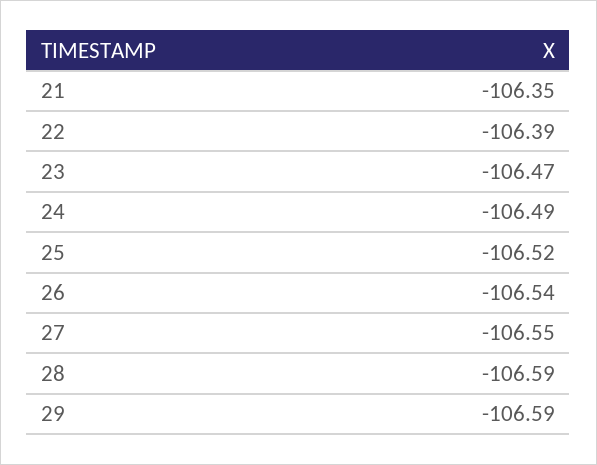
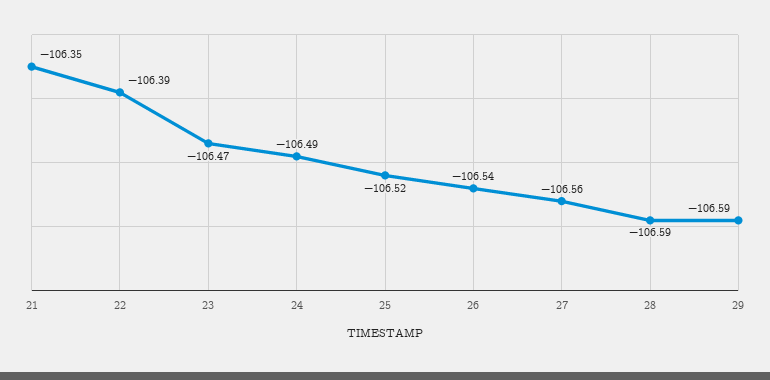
27: -106.55 -> -106.56

